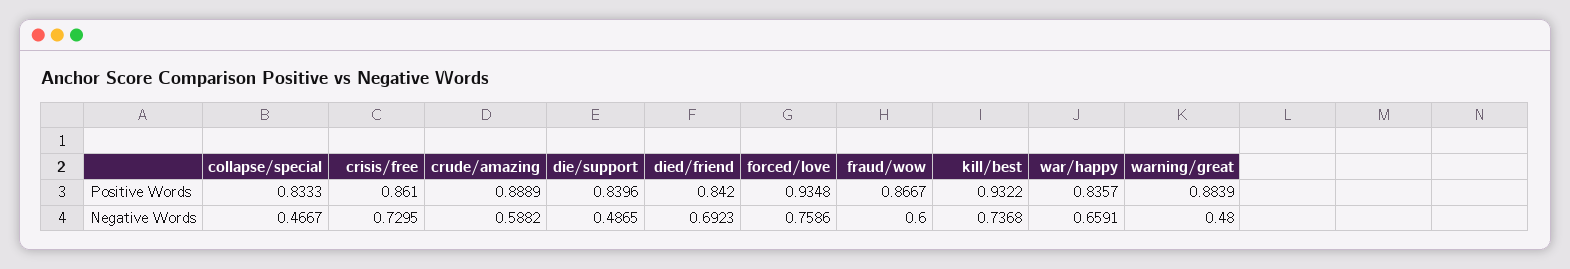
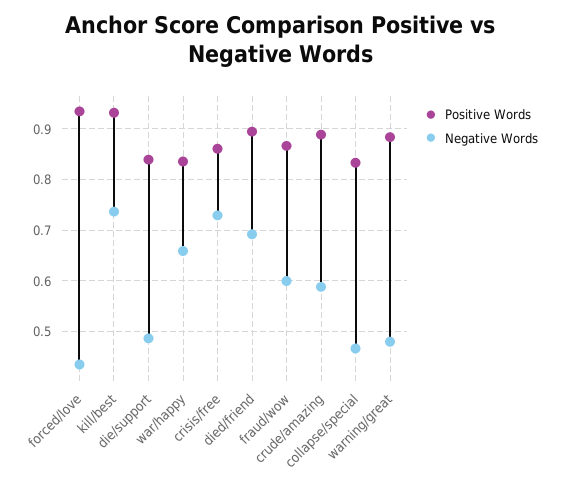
Positive Words, died/friend: 0.842 -> 0.9
Negative Words, forced/love: 0.7586 -> 0.44

